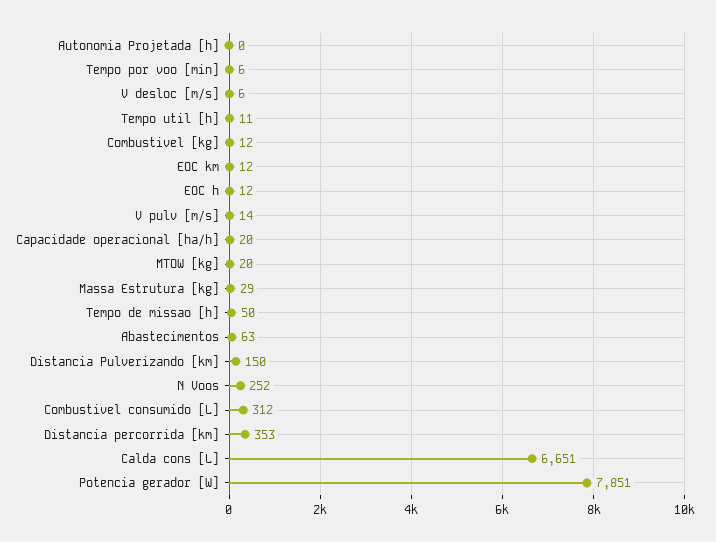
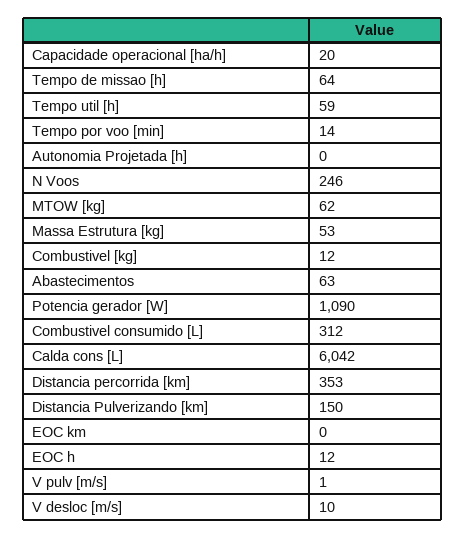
Tempo por voo [min]: 6 -> 14
V desloc [m/s]: 6 -> 10
Tempo util [h]: 11 -> 59
EOC km: 12 -> 0
V pulv [m/s]: 14 -> 1
MTOW [kg]: 20 -> 62
Massa Estrutura [kg]: 29 -> 53
Tempo de missao [h]: 50 -> 64
N Voos: 252 -> 246
Calda cons [L]: 6651 -> 6042
Potencia gerador [W]: 7851 -> 1090

